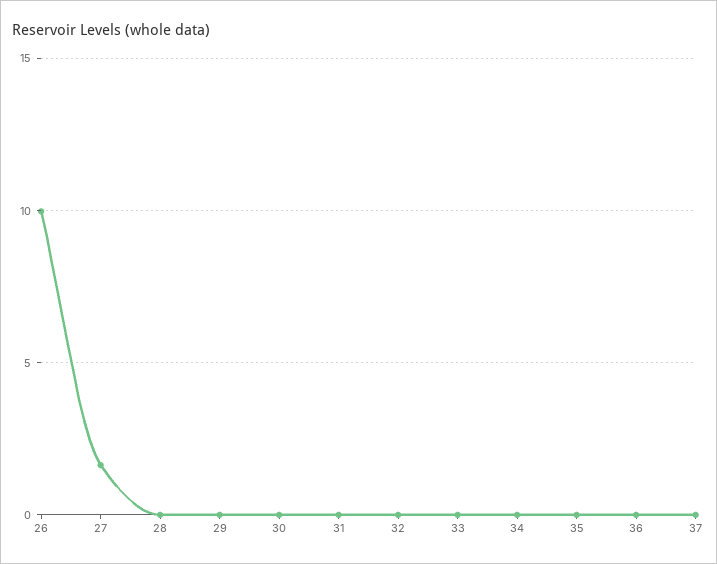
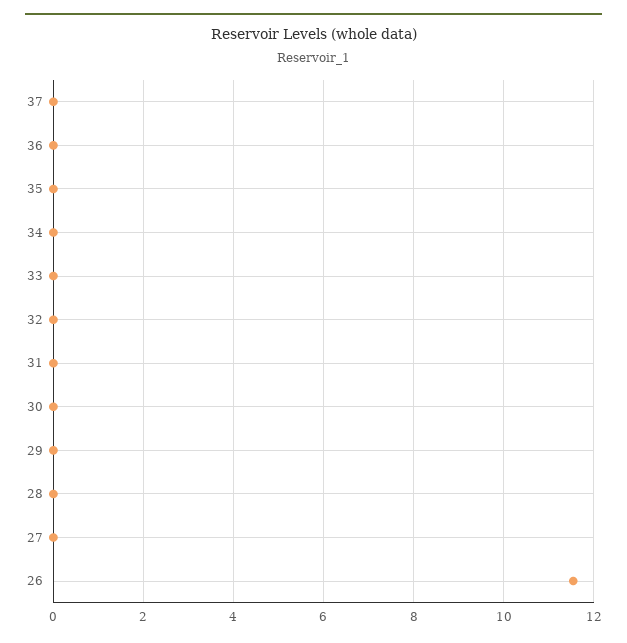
26: 10 -> 11.6
27: 1.5 -> 0

